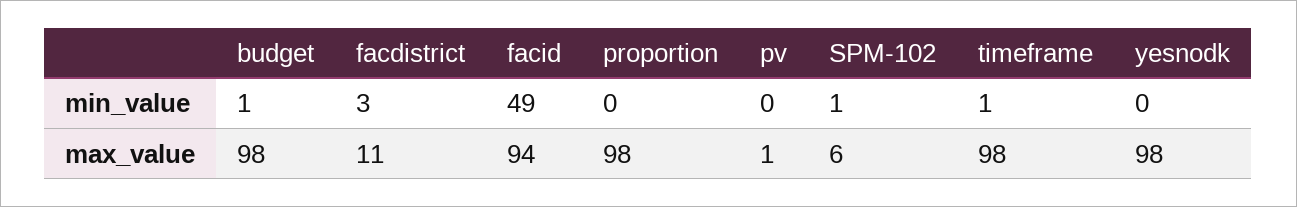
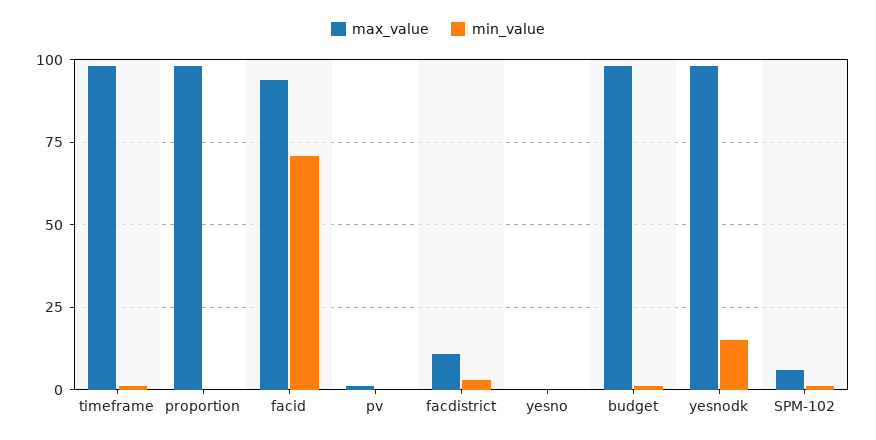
min_value, facid: 49 -> 70
min_value, yesnodk: 0 -> 15
max_value, yesno: none -> 0
min_value, yesno: none -> 0

